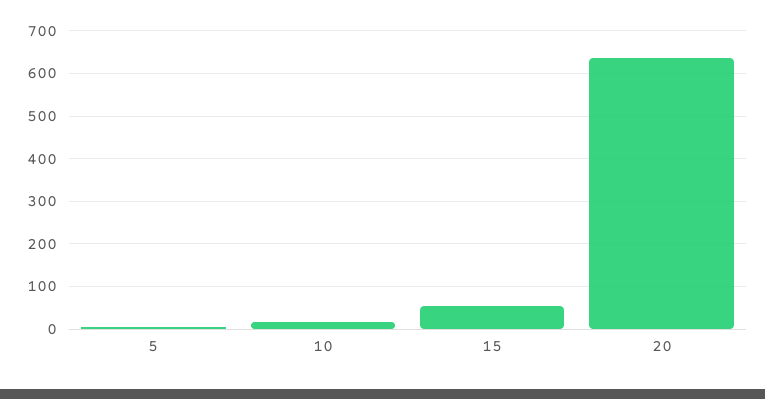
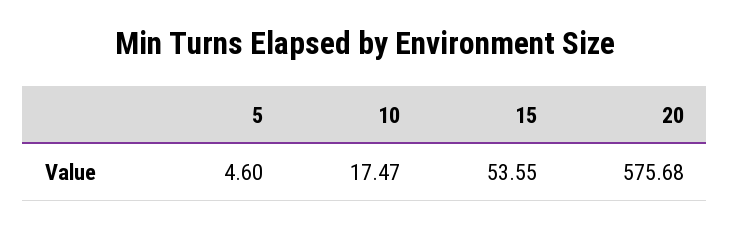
20: 640 -> 575.68

